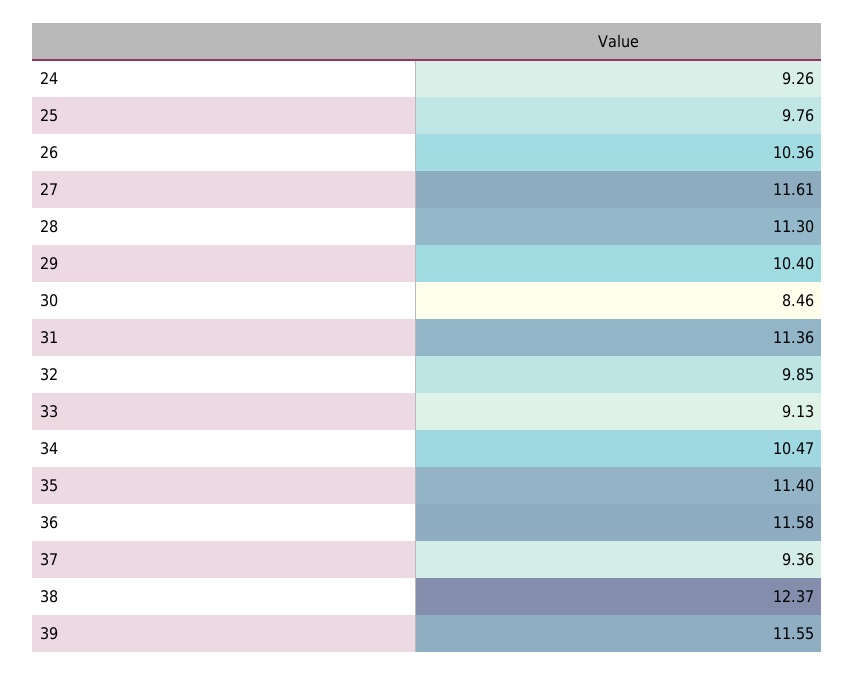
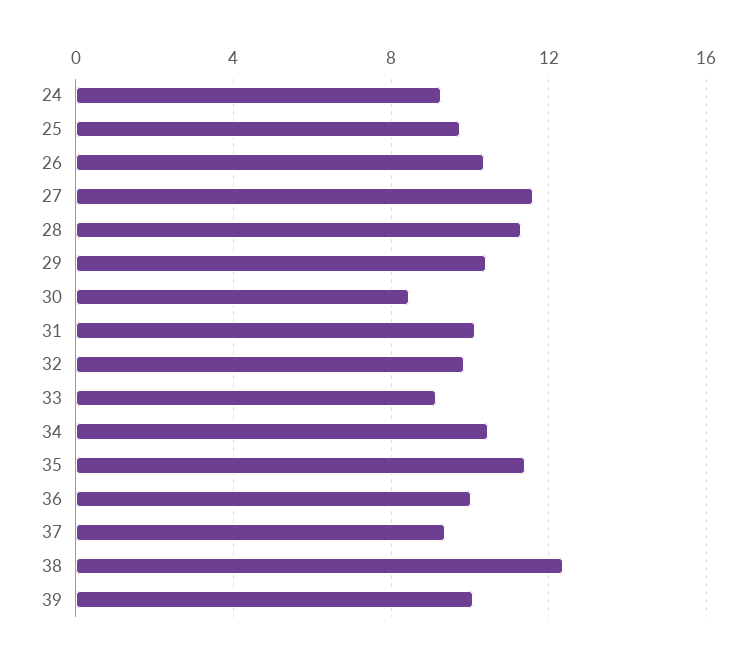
31: 11.36 -> 10
36: 11.58 -> 10
39: 11.55 -> 10

